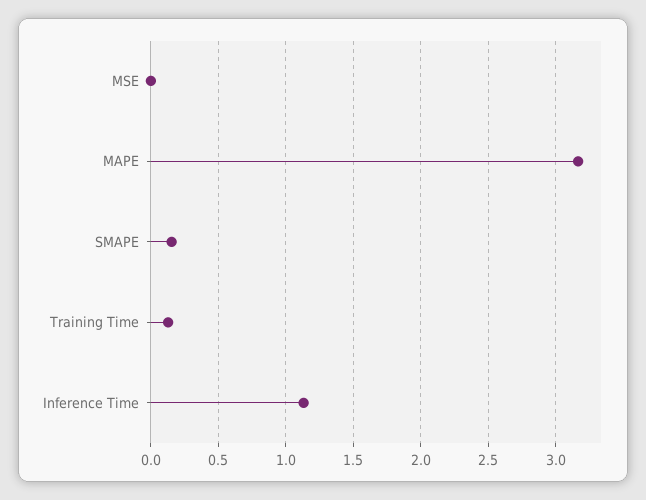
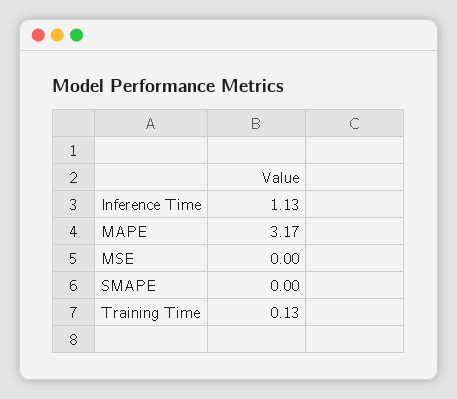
SMAPE: 0.15 -> 0

